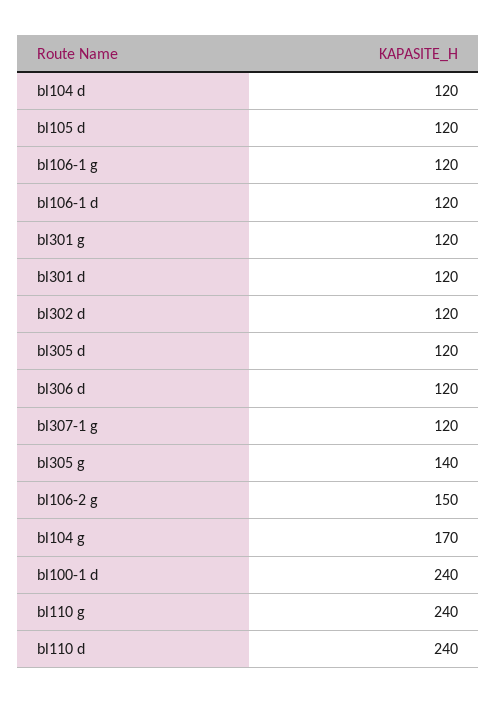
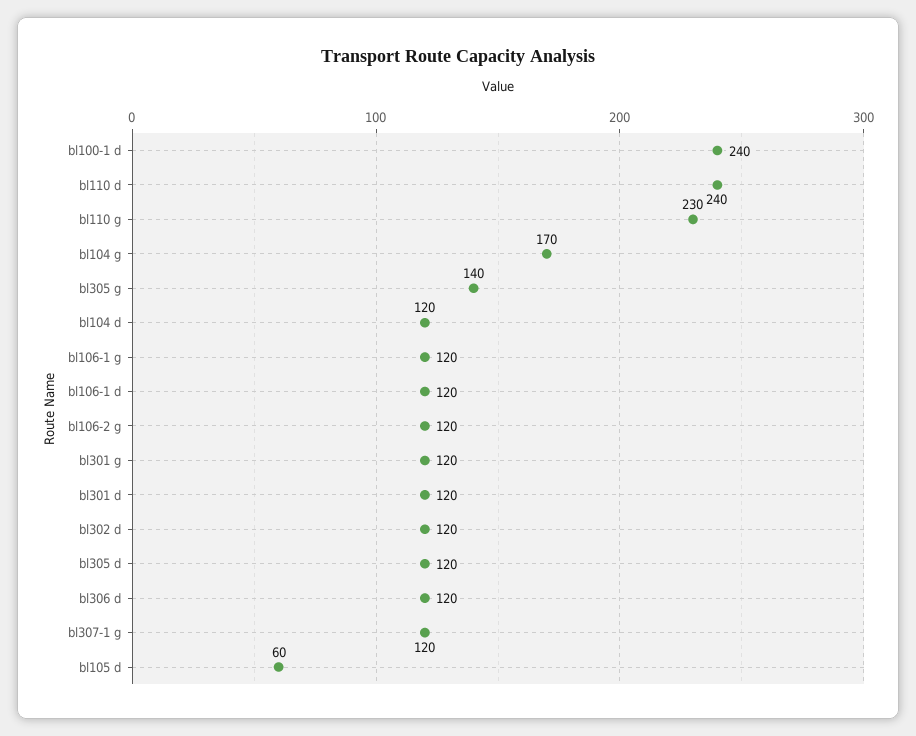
bl105 d: 120 -> 60
bl106-2 g: 150 -> 120
bl110 g: 240 -> 230

